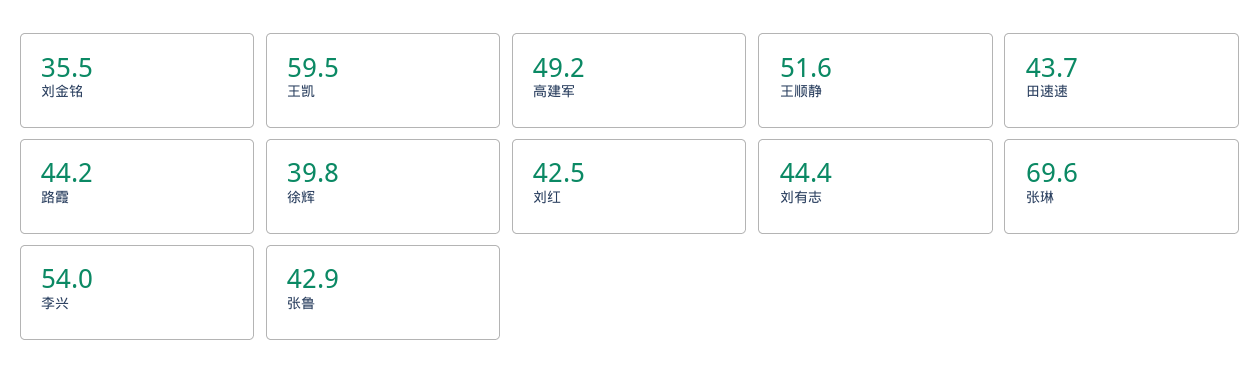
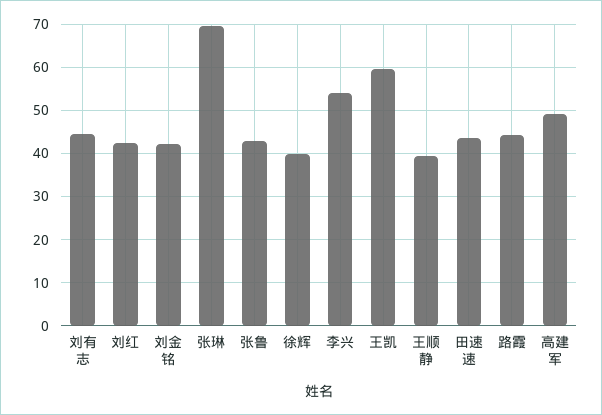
刘金铭: 35.5 -> 42
王顺静: 51.6 -> 40

